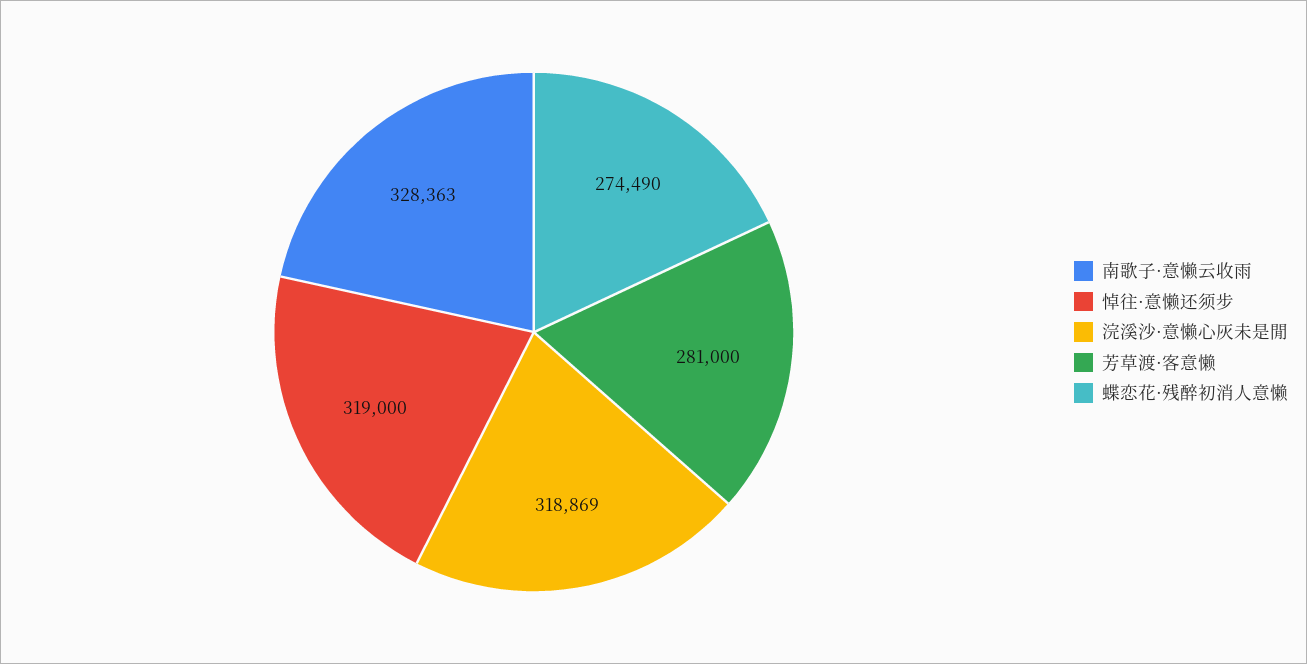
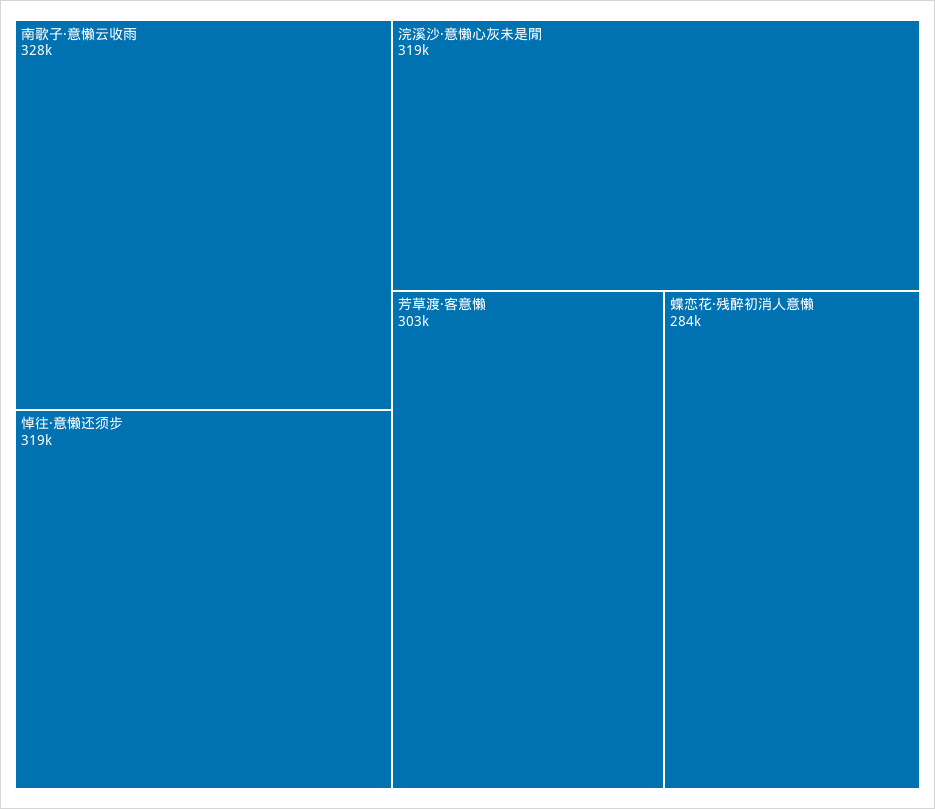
芳草渡·客意懒: 281000 -> 303000
蝶恋花·残醉初消人意懒: 274490 -> 284000

